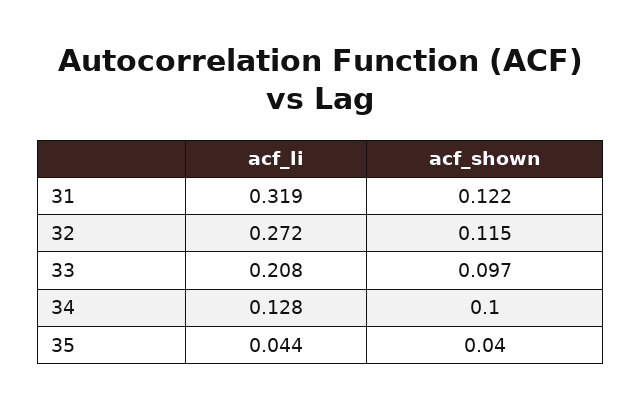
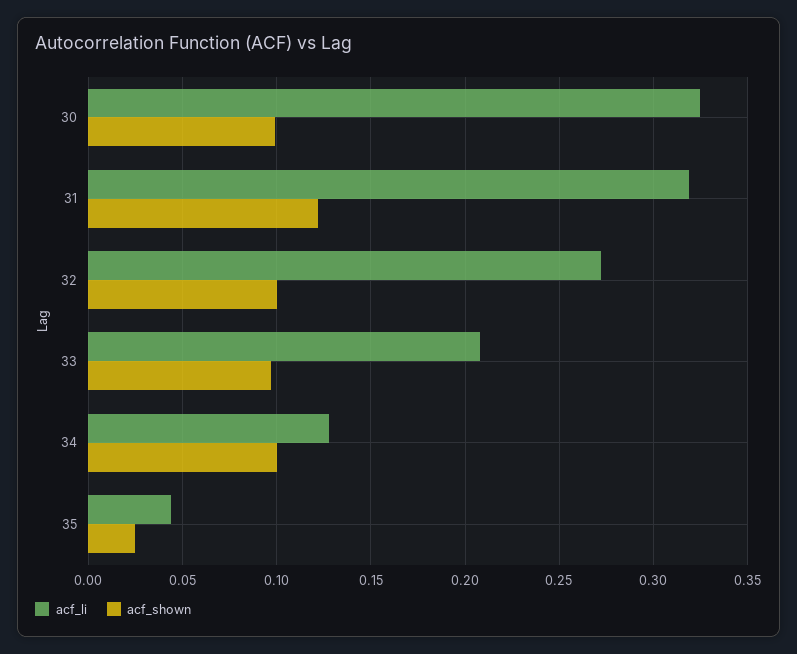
acf_shown, 32: 0.115 -> 0.1
acf_shown, 35: 0.04 -> 0.025
acf_li, 30: none -> 0.325
acf_shown, 30: none -> 0.1

